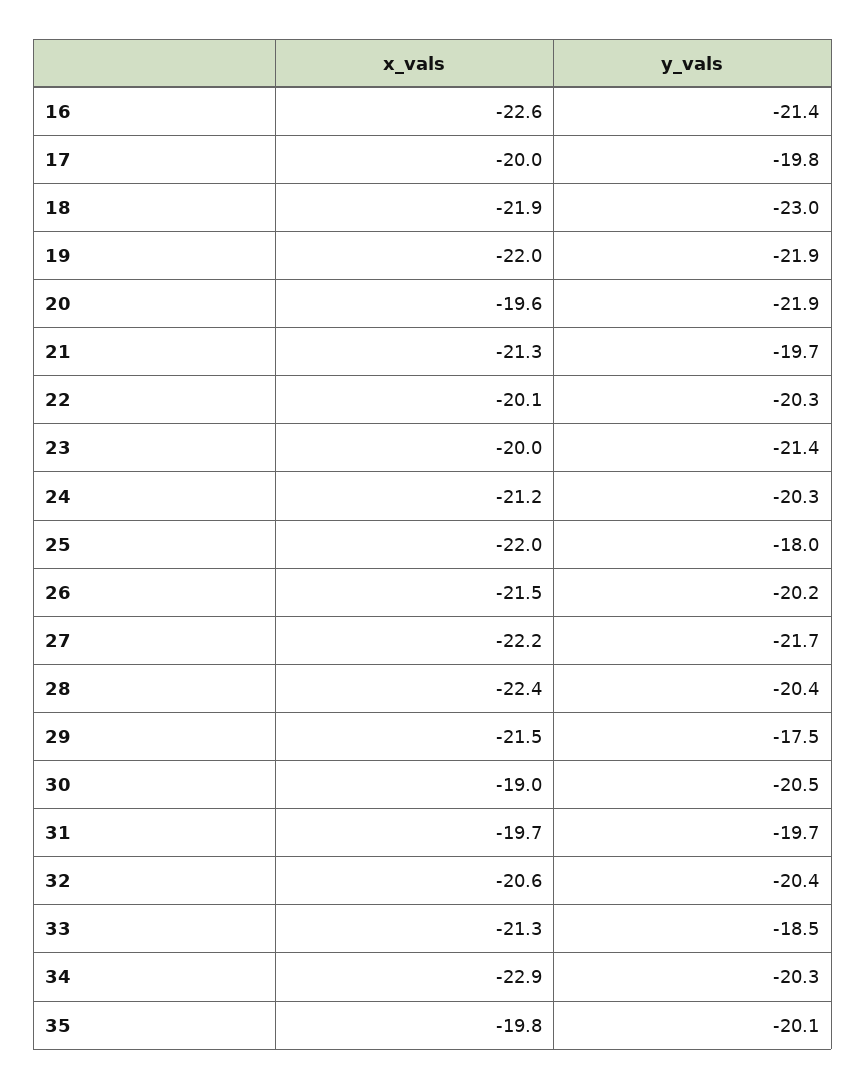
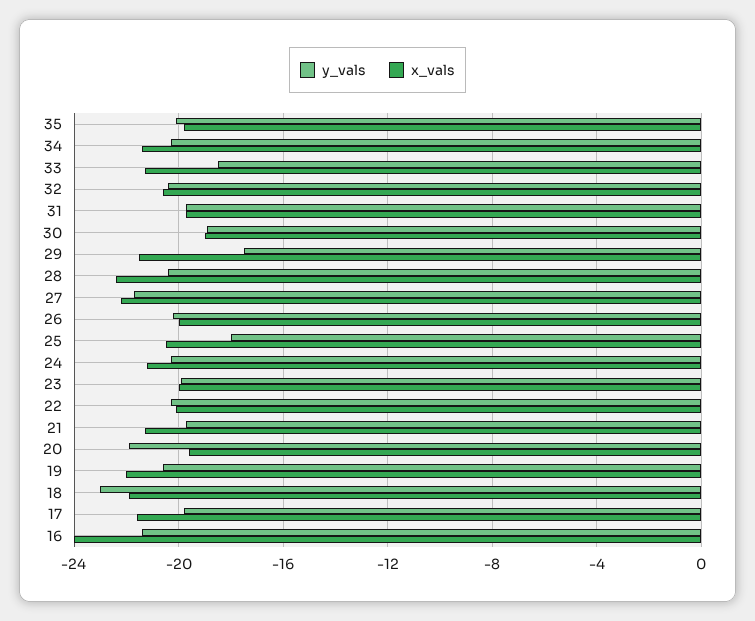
x_vals, 16: -22.6 -> -24
x_vals, 17: -20 -> -21.5
y_vals, 19: -21.9 -> -20.5
y_vals, 23: -21.4 -> -20
x_vals, 25: -22 -> -20.5
x_vals, 26: -21.5 -> -20
y_vals, 30: -20.5 -> -19
x_vals, 34: -22.9 -> -21.5

